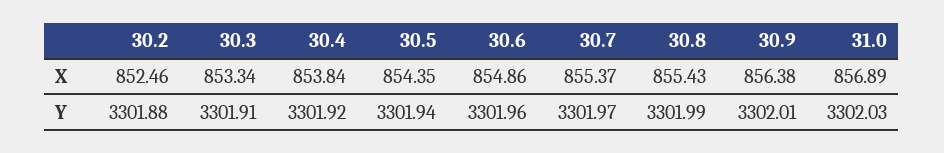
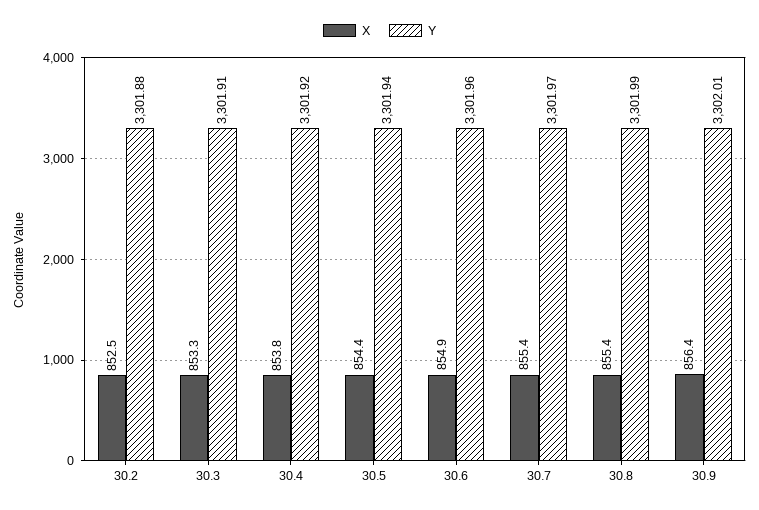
X, 31.0: 856.89 -> none
Y, 31.0: 3302.03 -> none

